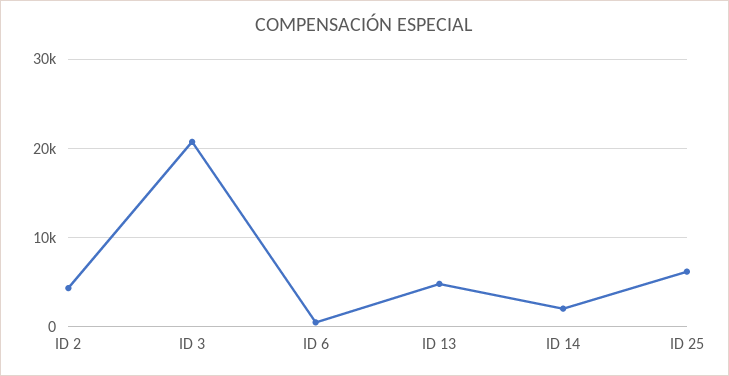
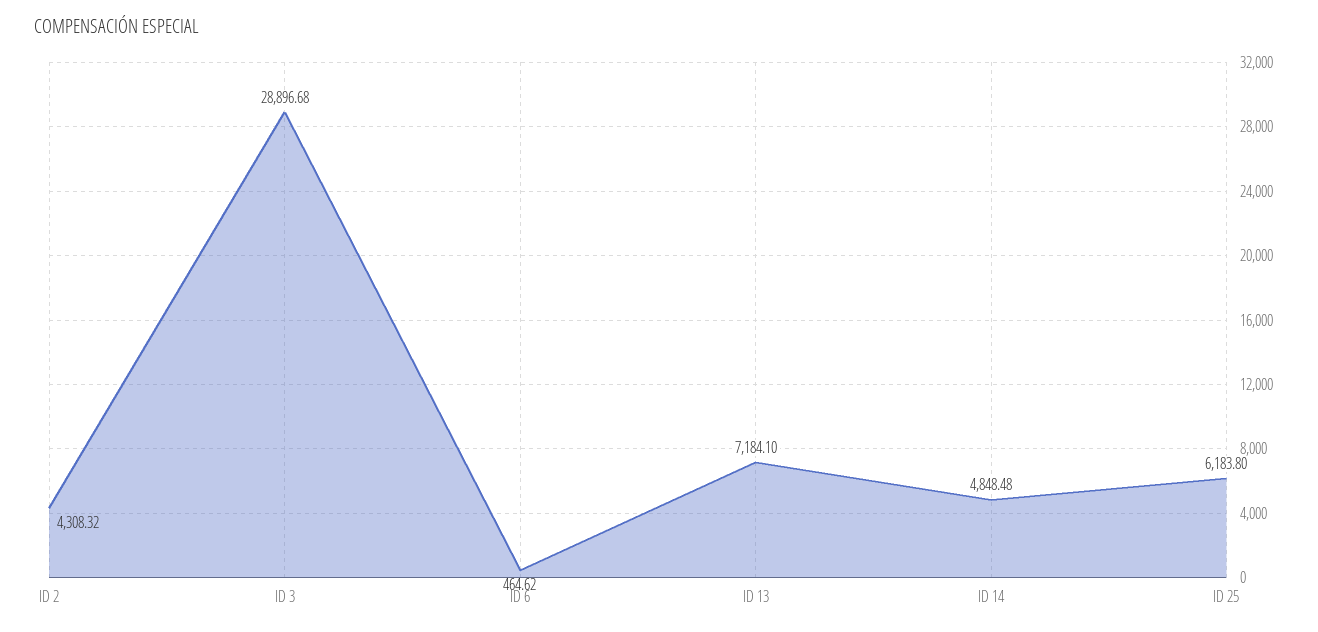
ID 3: 21000 -> 28896.68
ID 13: 5000 -> 7184.1
ID 14: 2000 -> 4848.48

